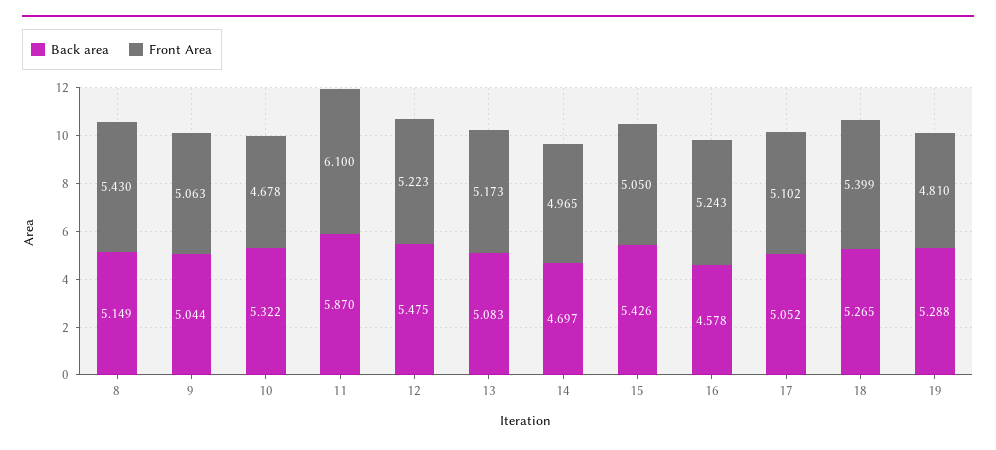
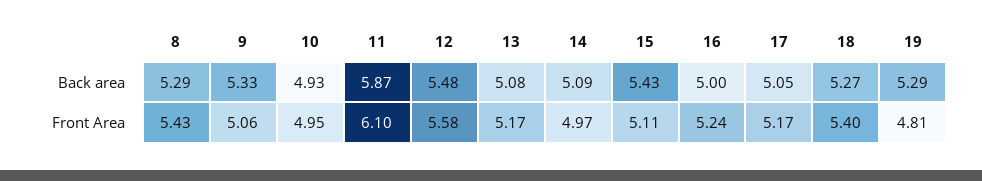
Back area, 8: 5.149 -> 5.29
Back area, 9: 5.044 -> 5.33
Back area, 10: 5.322 -> 4.93
Front Area, 10: 4.678 -> 4.95
Front Area, 12: 5.223 -> 5.58
Back area, 14: 4.697 -> 5.09
Front Area, 15: 5.05 -> 5.11
Back area, 16: 4.578 -> 5
Front Area, 17: 5.102 -> 5.17

